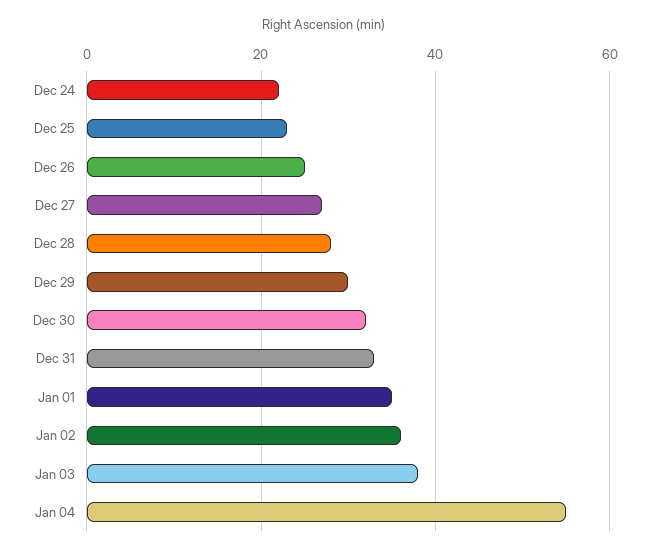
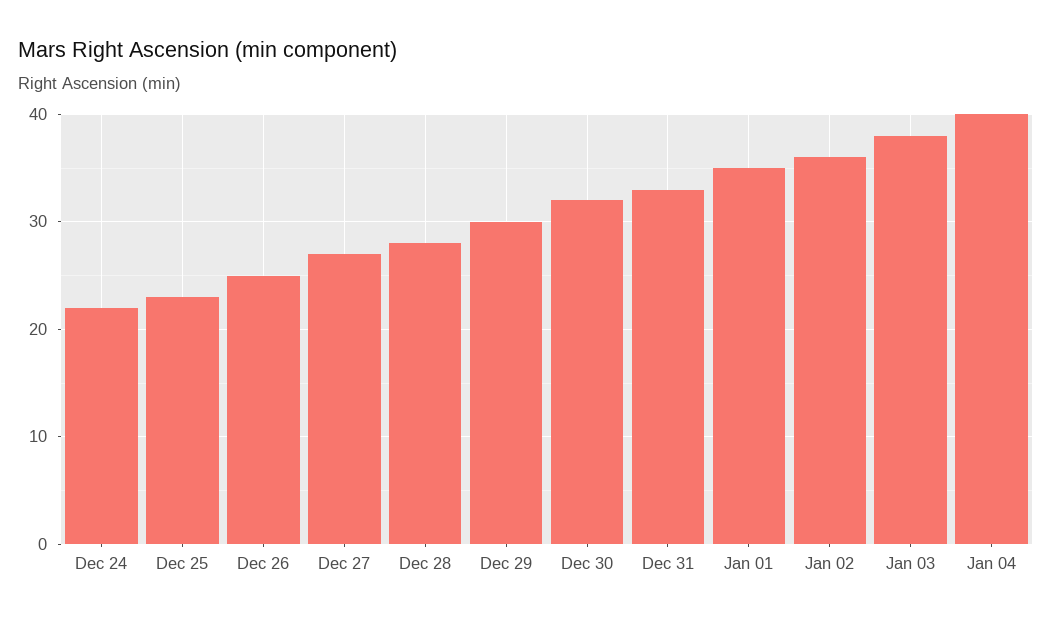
Jan 04: 55 -> 40

